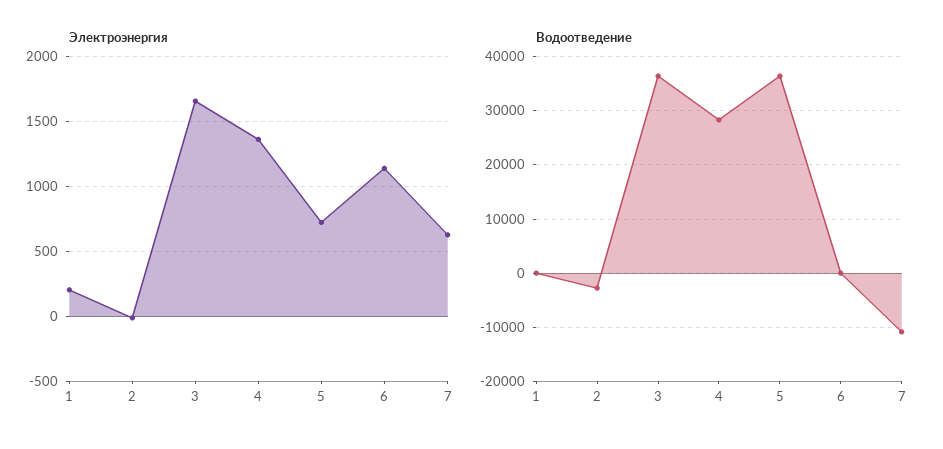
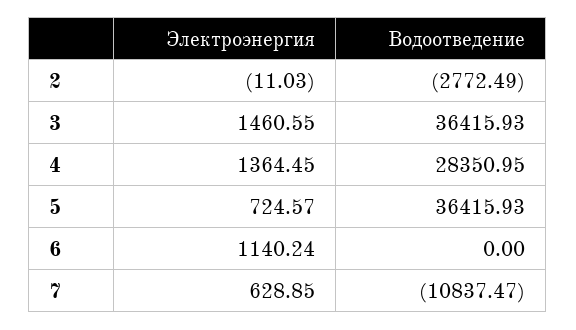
Электроэнергия, 1: 200 -> none
Электроэнергия, 3: 1650 -> 1460.55
Водоотведение, 1: 0 -> none

